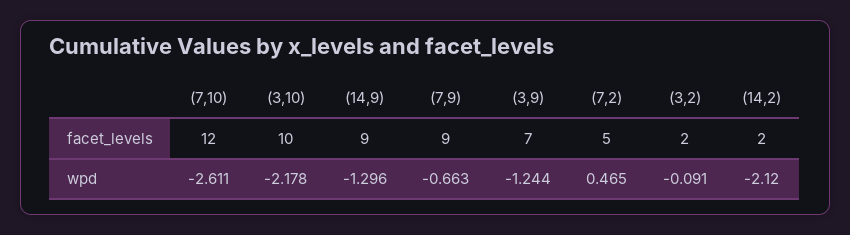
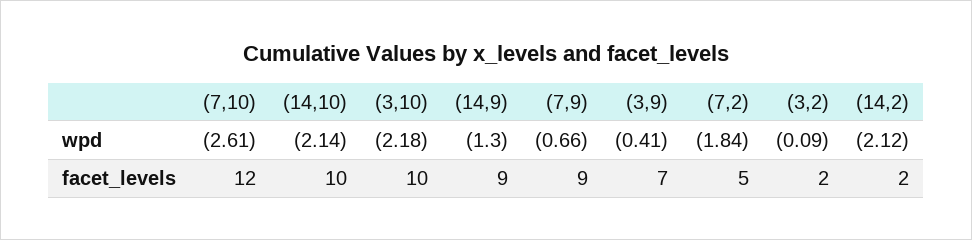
(3,9), wpd: -1.244 -> -0.41
(7,2), wpd: 0.465 -> -1.84
(14,10), wpd: none -> -2.14
(14,10), facet_levels: none -> 10

